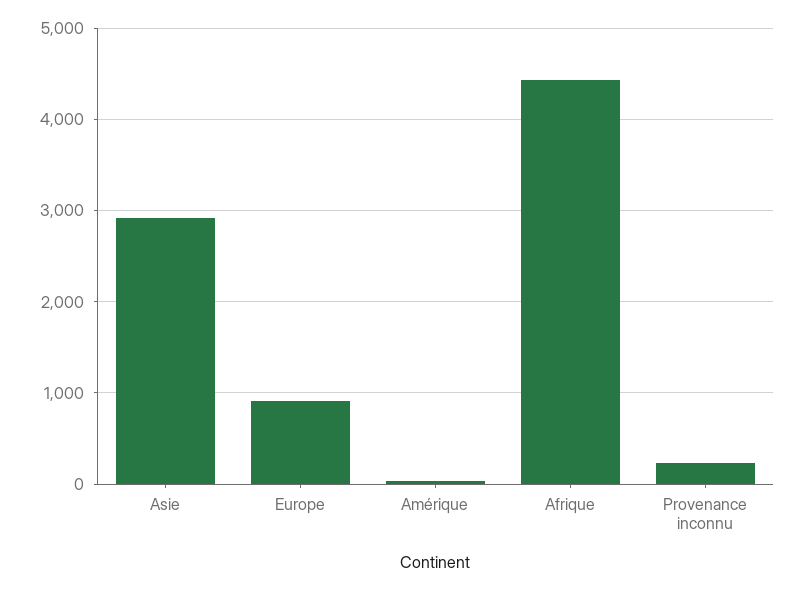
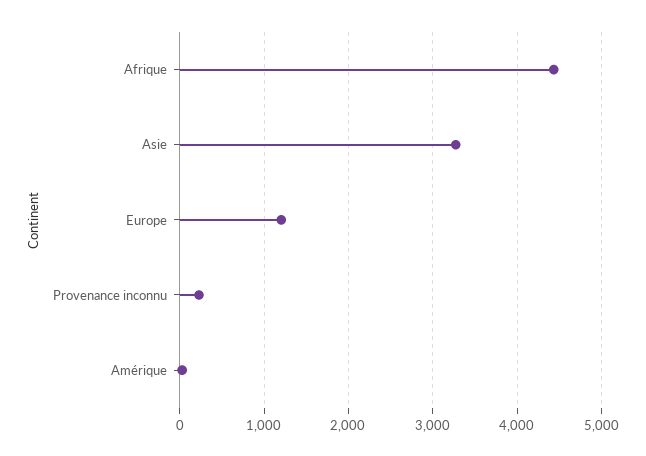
Asie: 2900 -> 3300
Europe: 900 -> 1200

